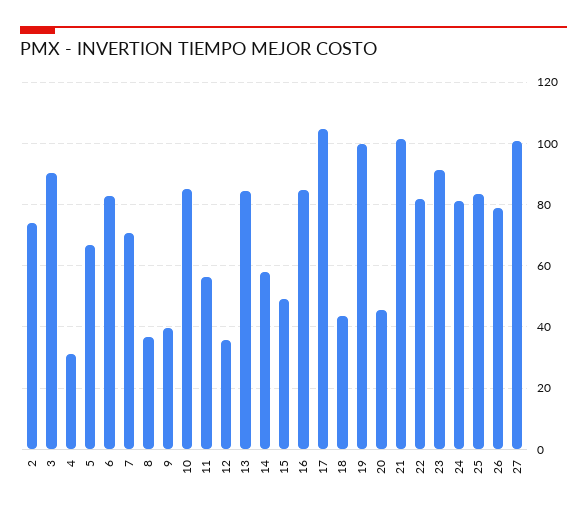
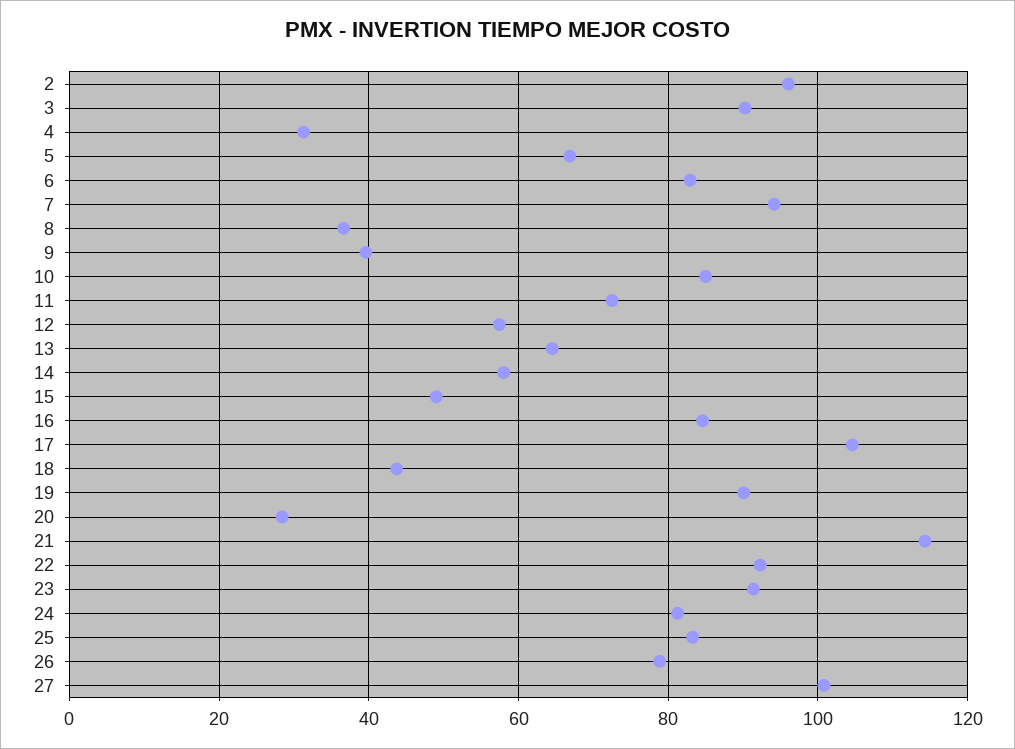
2: 74 -> 96
7: 70 -> 94
11: 56 -> 72
12: 36 -> 58
13: 84 -> 64
19: 100 -> 90
20: 46 -> 28
21: 102 -> 114
22: 82 -> 92

